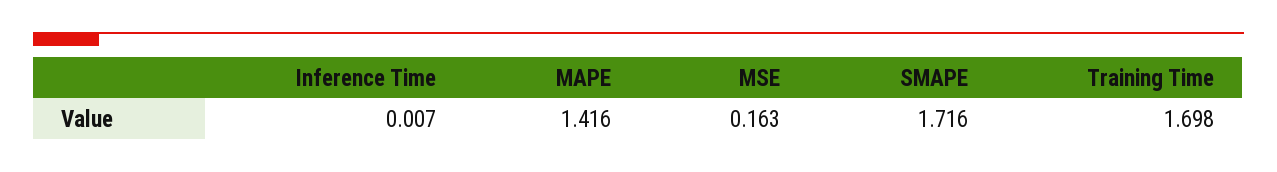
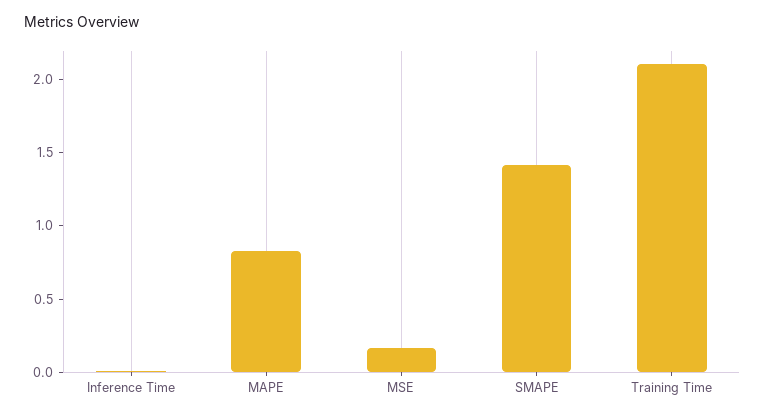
MAPE: 1.416 -> 0.8
SMAPE: 1.716 -> 1.4
Training Time: 1.698 -> 2.1

